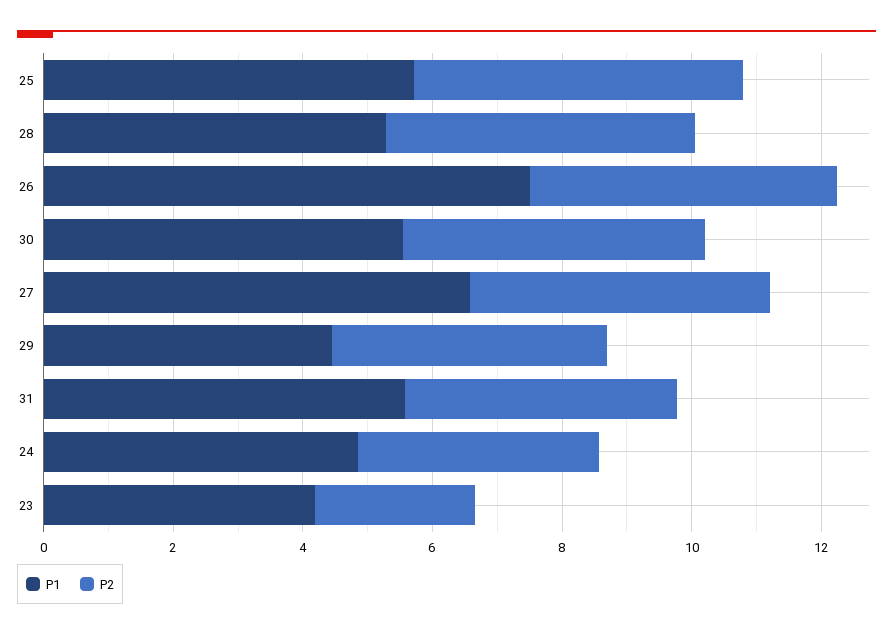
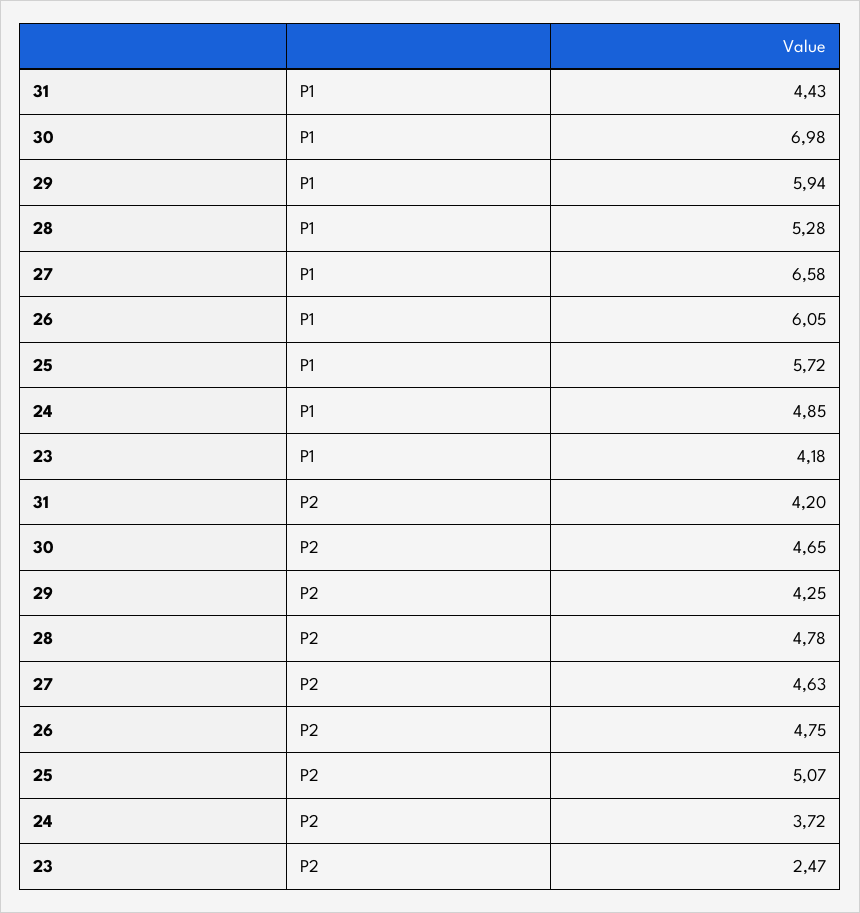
P1, 26: 7.5 -> 6.05
P1, 30: 5.5 -> 6.98
P1, 29: 4.5 -> 5.94
P1, 31: 5.5 -> 4.43

